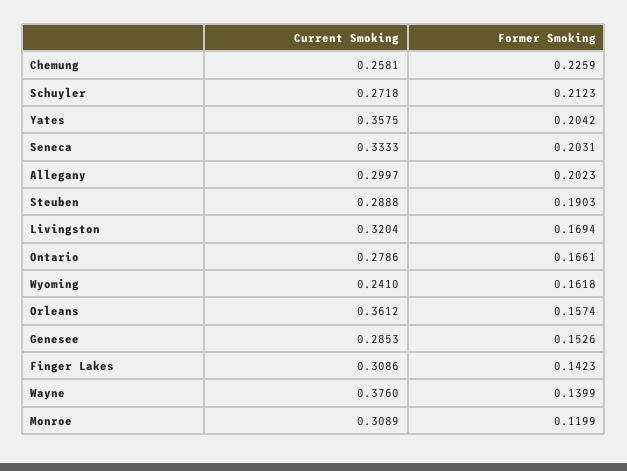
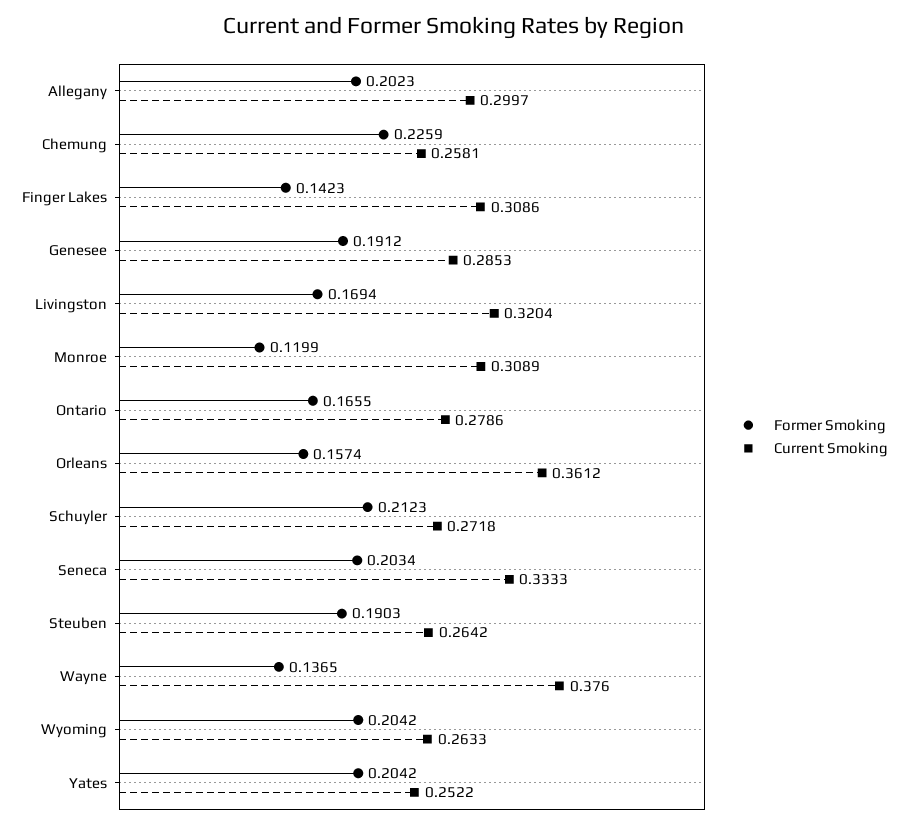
Current Smoking, Yates: 0.3575 -> 0.2522
Former Smoking, Seneca: 0.2031 -> 0.2034
Current Smoking, Steuben: 0.2888 -> 0.2642
Former Smoking, Ontario: 0.1661 -> 0.1655
Current Smoking, Wyoming: 0.241 -> 0.2633
Former Smoking, Wyoming: 0.1618 -> 0.2042
Former Smoking, Genesee: 0.1526 -> 0.1912
Former Smoking, Wayne: 0.1399 -> 0.1365

